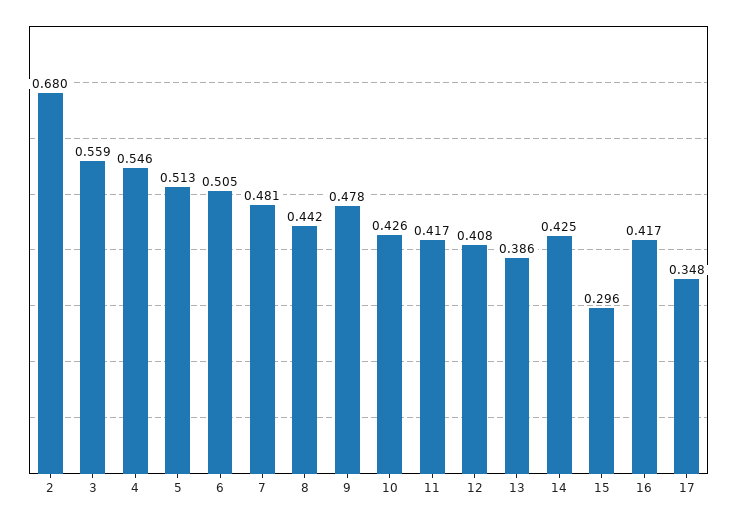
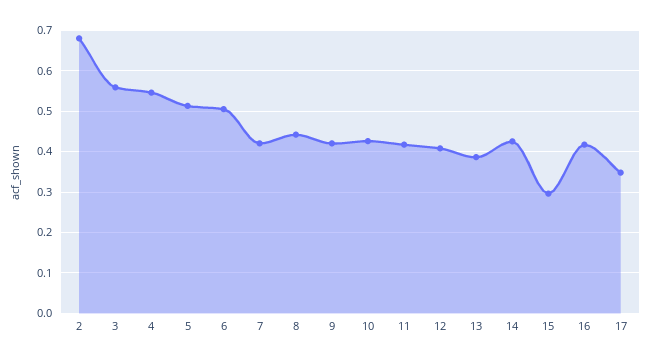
7: 0.481 -> 0.42
9: 0.478 -> 0.42

